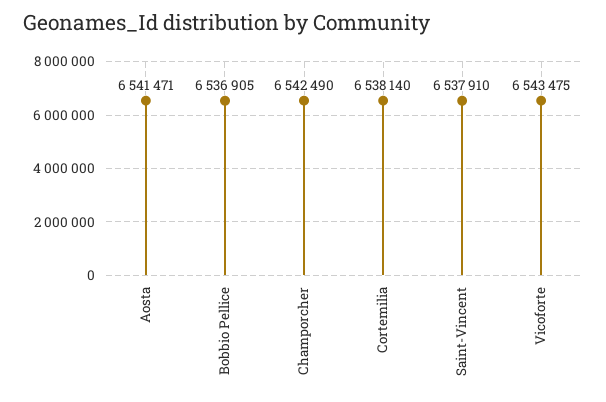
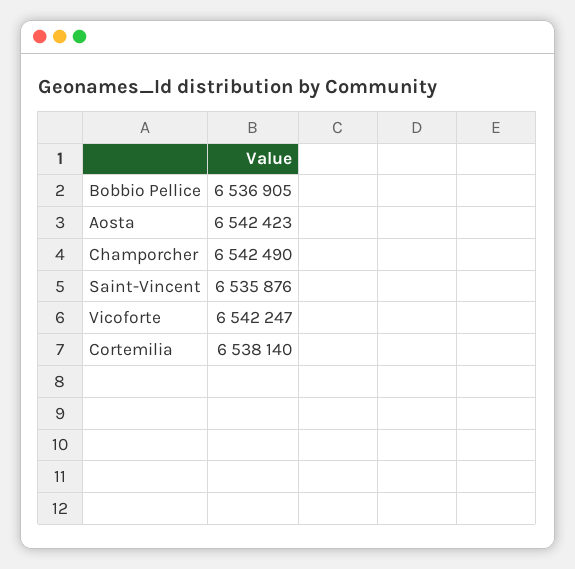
Aosta: 6541471 -> 6542423
Saint-Vincent: 6537910 -> 6535876
Vicoforte: 6543475 -> 6542247

